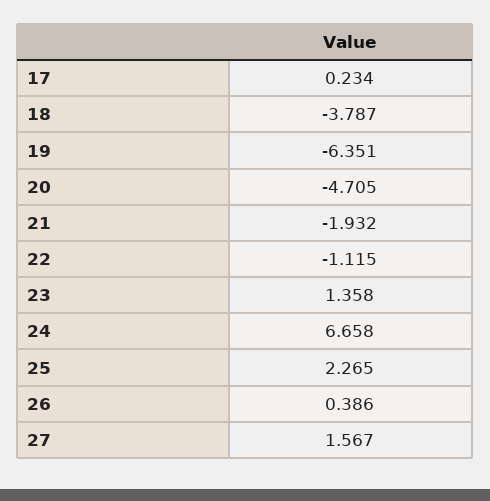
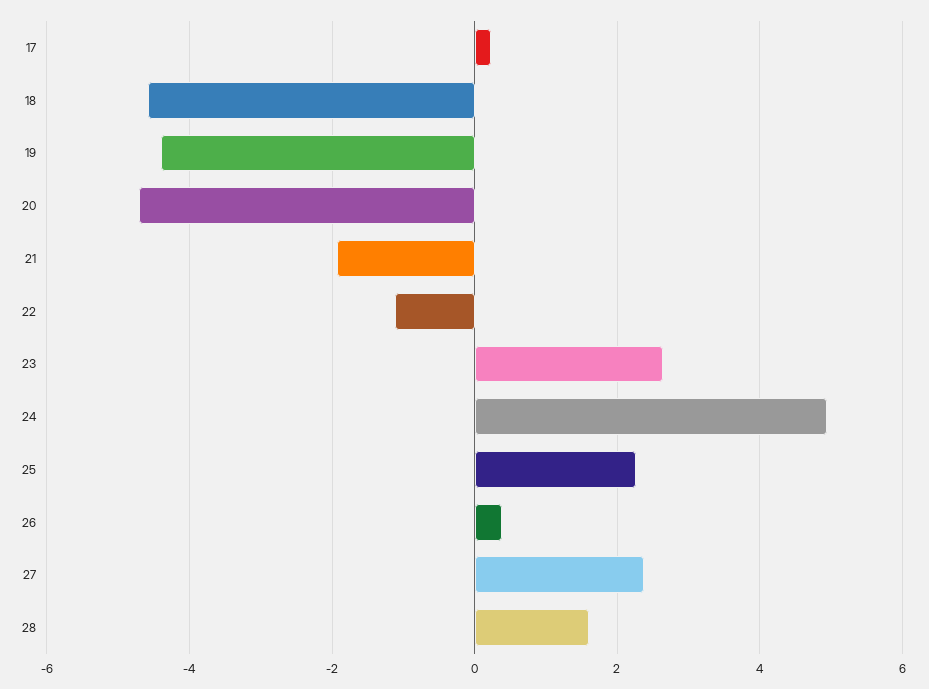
18: -3.787 -> -4.6
19: -6.351 -> -4.4
23: 1.358 -> 2.6
24: 6.658 -> 5
27: 1.567 -> 2.4
28: none -> 1.6

